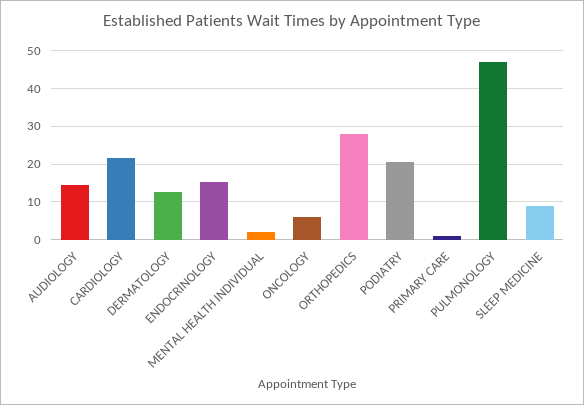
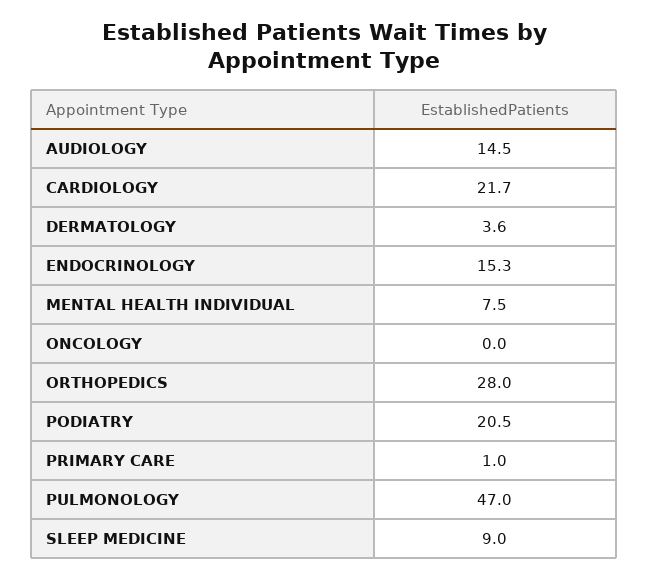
DERMATOLOGY: 12 -> 3.6
MENTAL HEALTH INDIVIDUAL: 2 -> 7.5
ONCOLOGY: 6 -> 0

